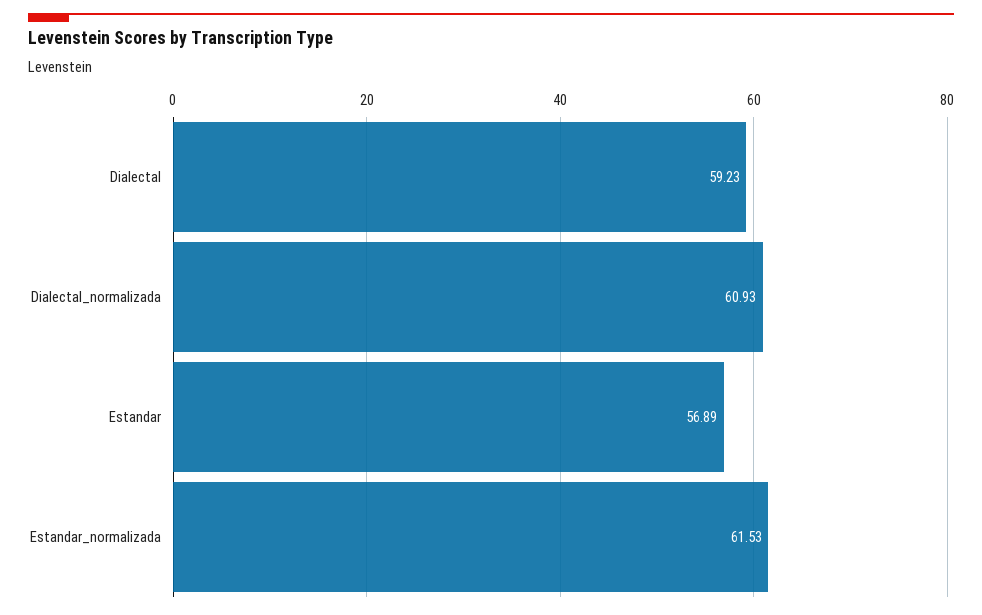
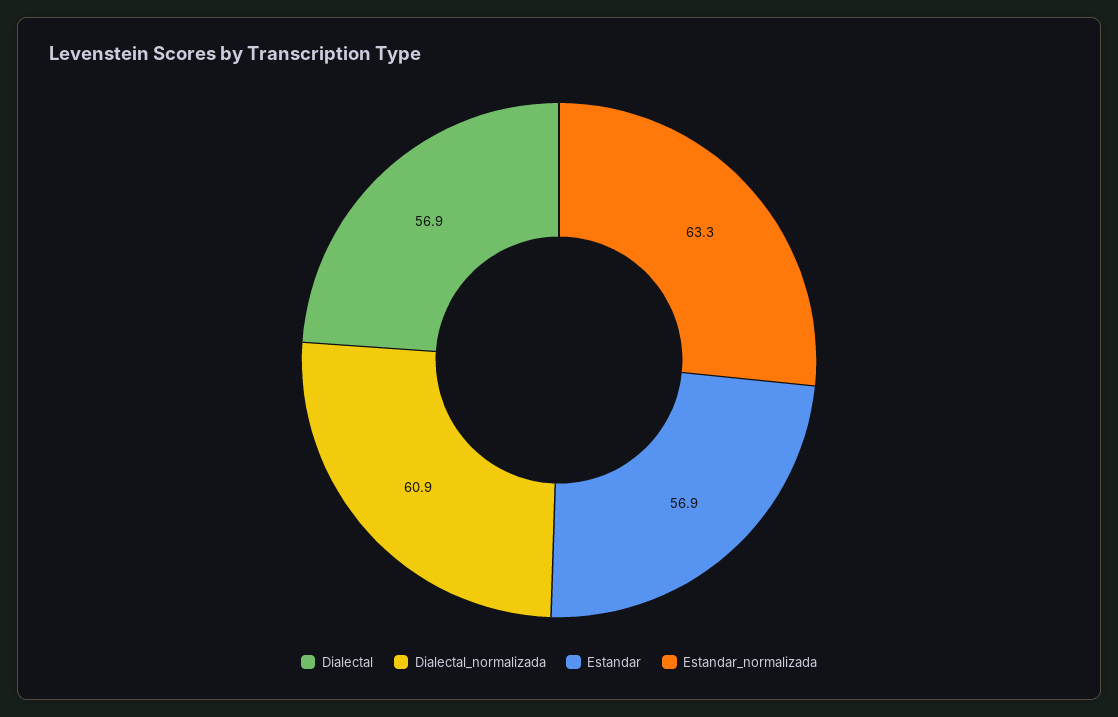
Dialectal: 59.23 -> 56.9
Estandar_normalizada: 61.53 -> 63.3

